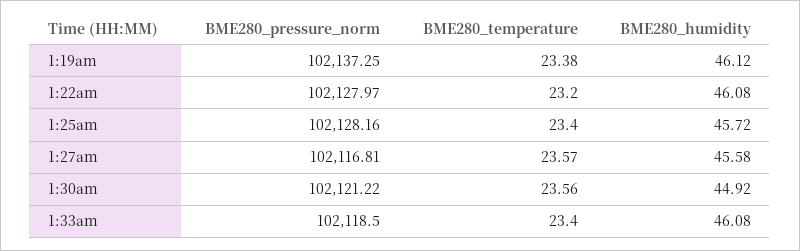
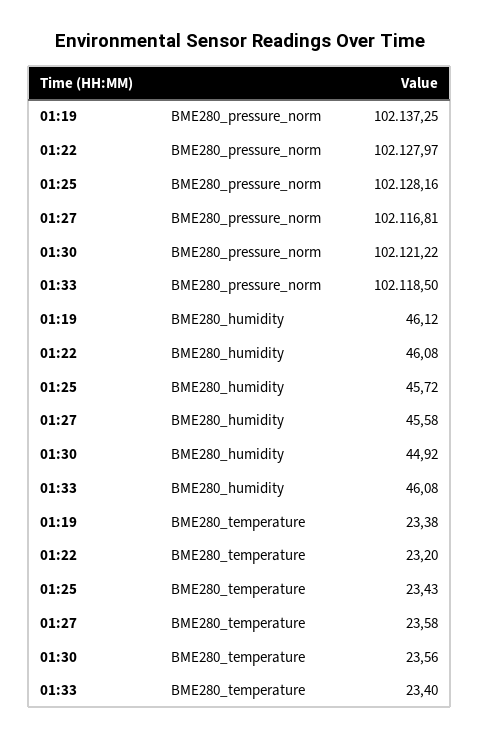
BME280_temperature, 1:25am: 23.4 -> 23.43
BME280_temperature, 1:27am: 23.57 -> 23.58

